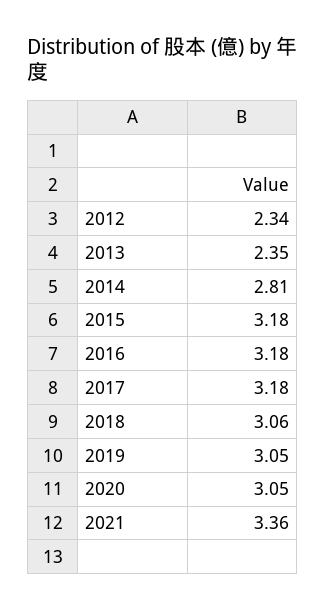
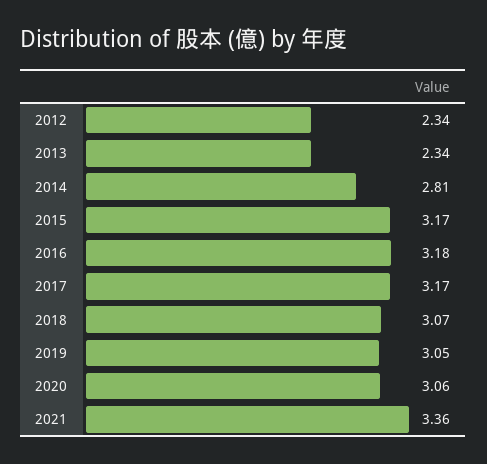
2013: 2.35 -> 2.34
2015: 3.18 -> 3.17
2017: 3.18 -> 3.17
2018: 3.06 -> 3.07
2020: 3.05 -> 3.06

